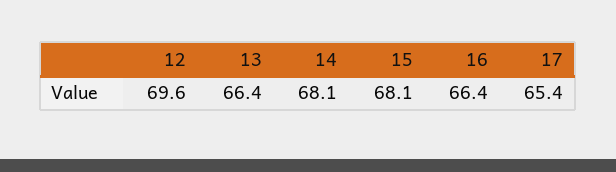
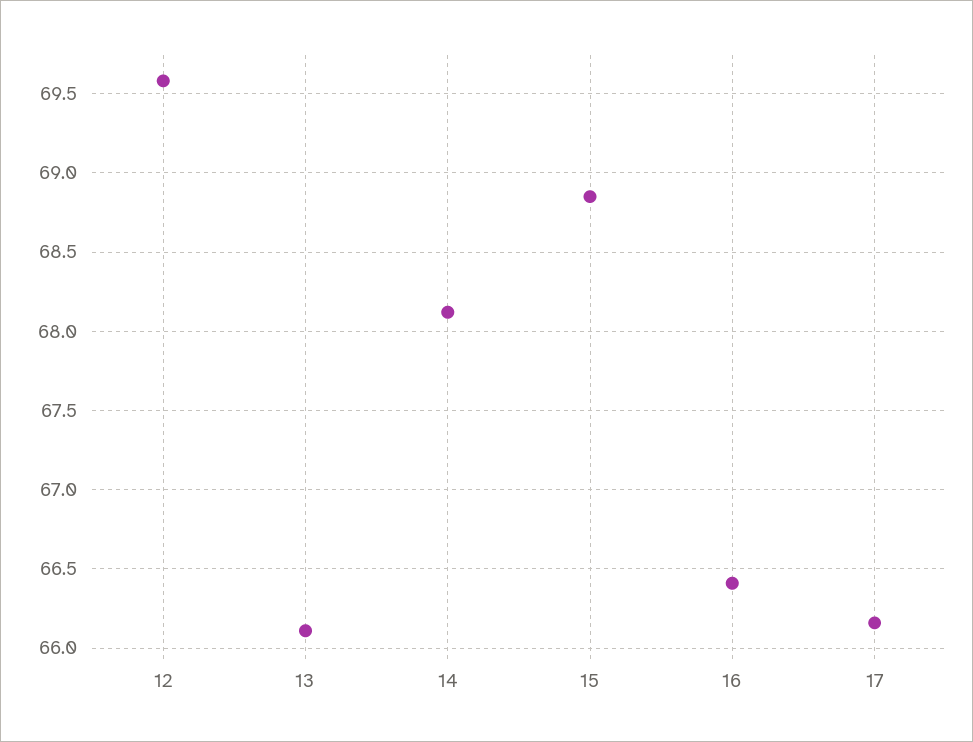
13: 66.4 -> 66.1
15: 68.1 -> 68.85
17: 65.4 -> 66.15

